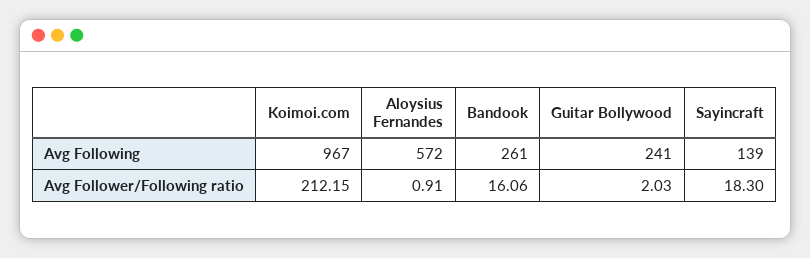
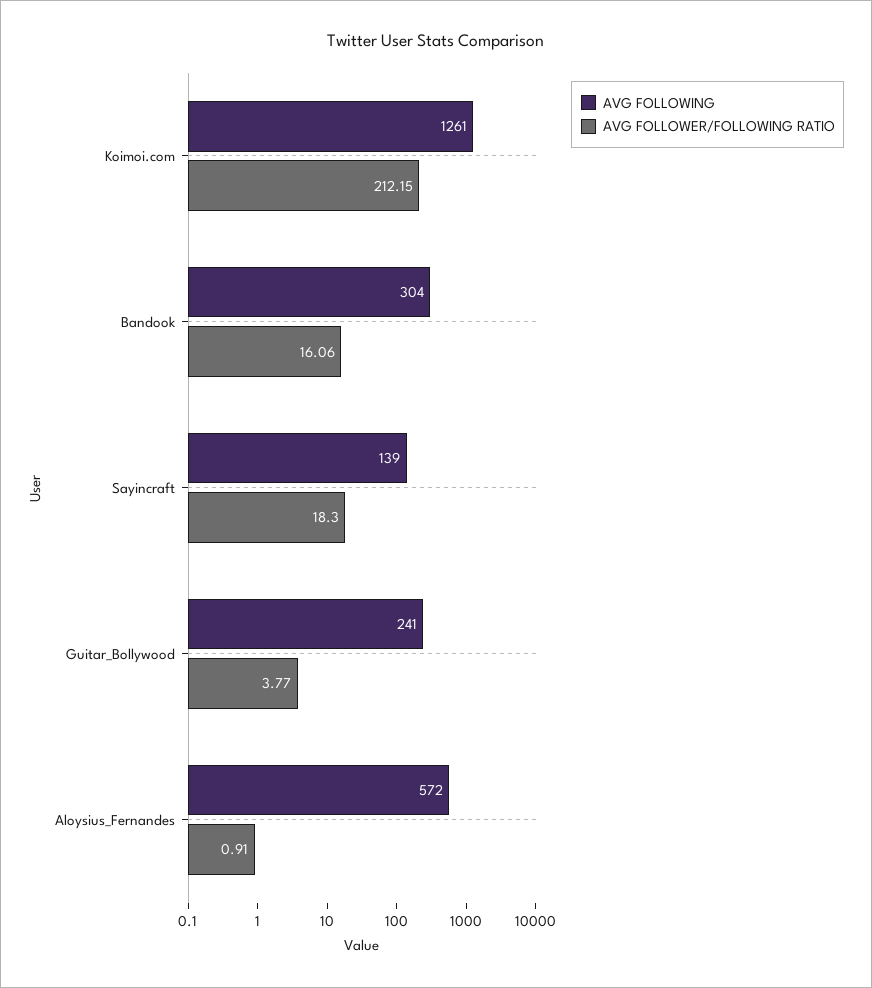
Avg Following, Koimoi.com: 967 -> 1261
Avg Following, Bandook: 261 -> 304
Avg Follower/Following ratio, Guitar Bollywood: 2.03 -> 3.77

